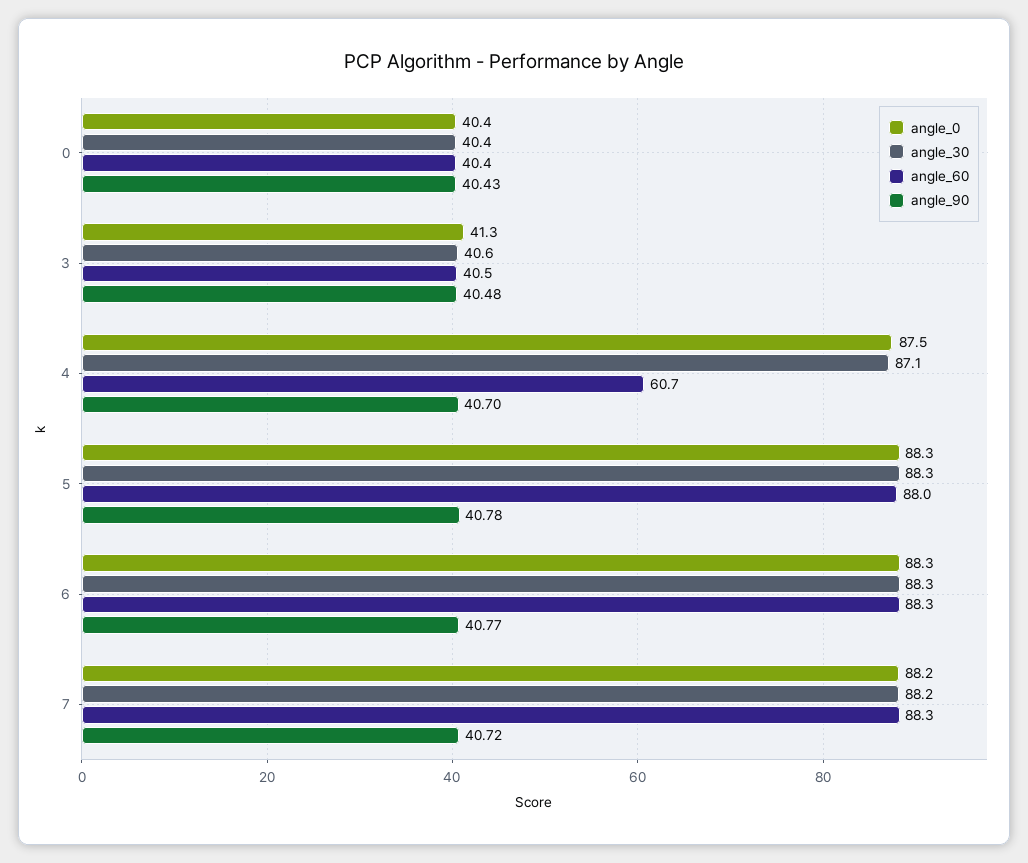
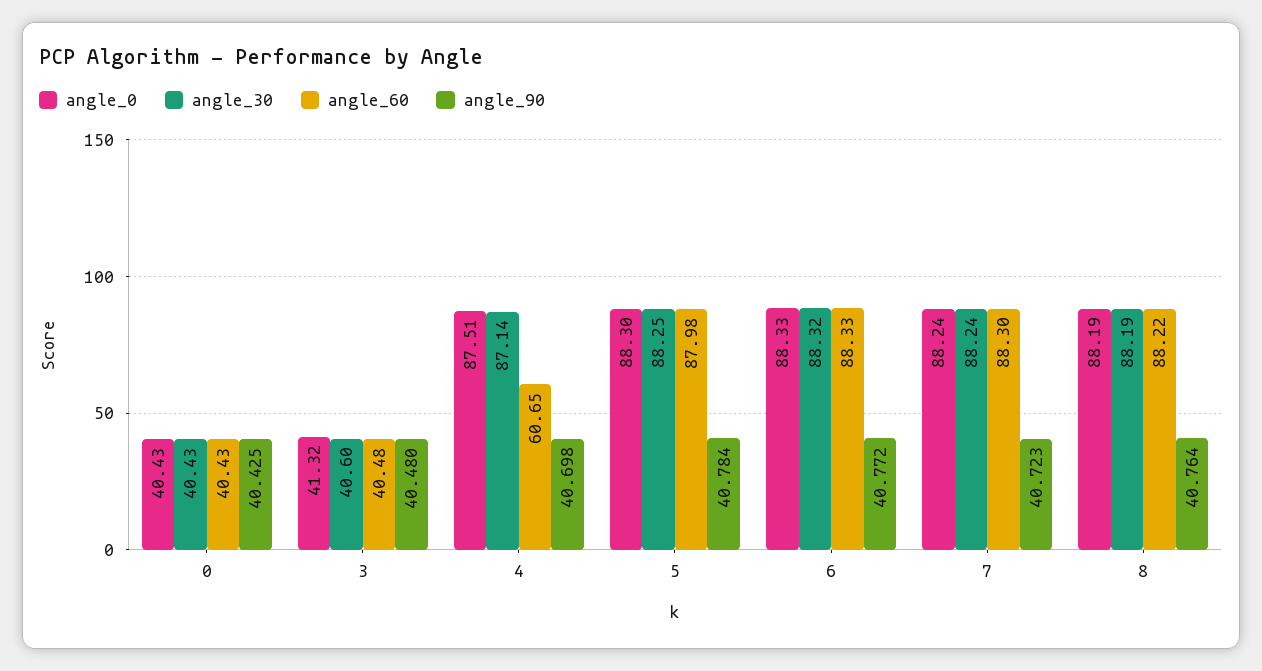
angle_0, 8: none -> 88.19
angle_30, 8: none -> 88.19
angle_60, 8: none -> 88.22
angle_90, 8: none -> 40.764

